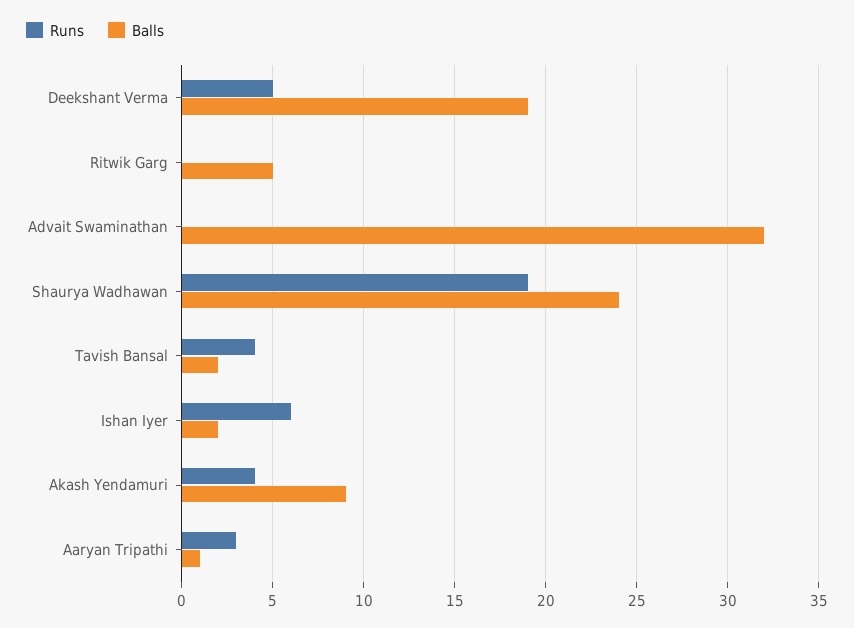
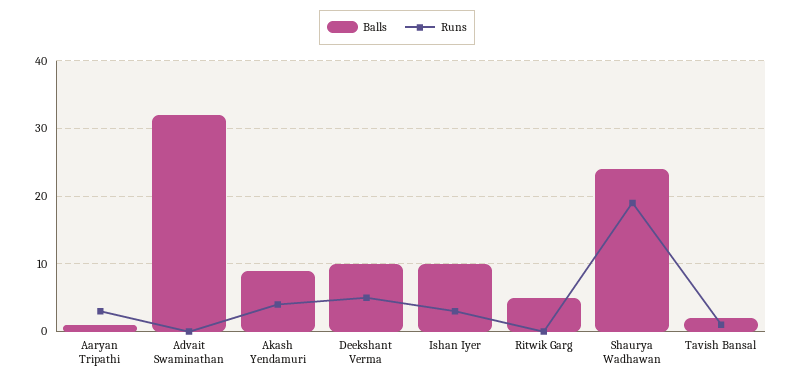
Balls, Deekshant Verma: 19 -> 10
Runs, Tavish Bansal: 4 -> 1
Runs, Ishan Iyer: 6 -> 3
Balls, Ishan Iyer: 2 -> 10

